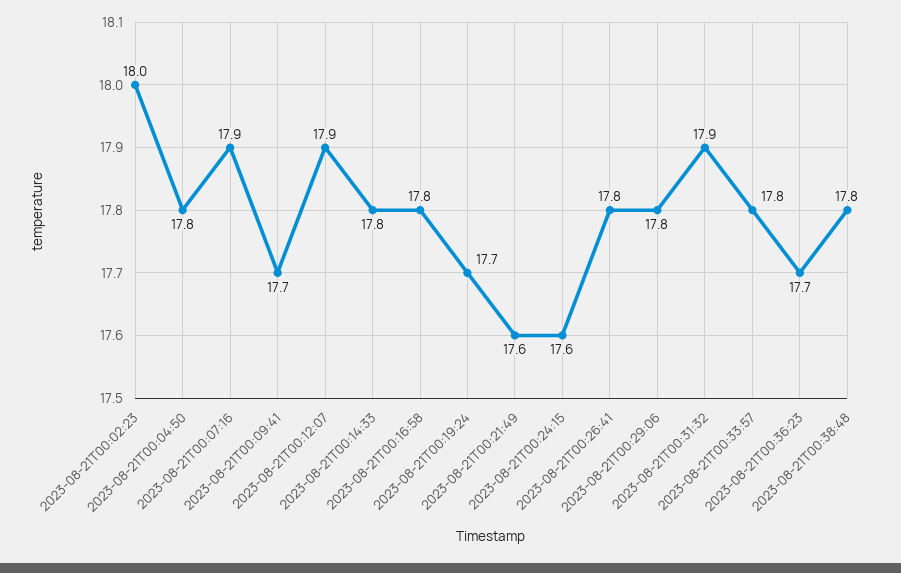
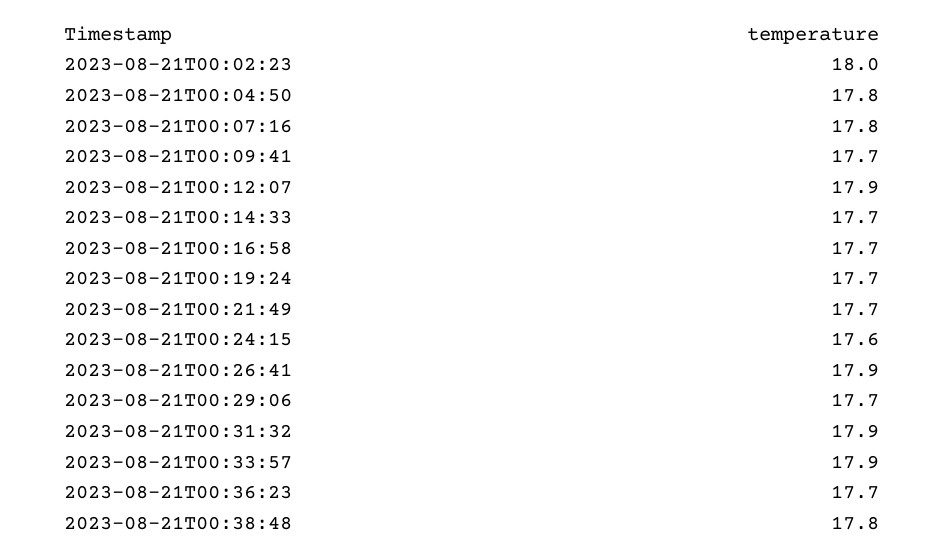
2023-08-21T00:07:16: 17.9 -> 17.8
2023-08-21T00:14:33: 17.8 -> 17.7
2023-08-21T00:16:58: 17.8 -> 17.7
2023-08-21T00:21:49: 17.6 -> 17.7
2023-08-21T00:26:41: 17.8 -> 17.9
2023-08-21T00:29:06: 17.8 -> 17.7
2023-08-21T00:33:57: 17.8 -> 17.9

